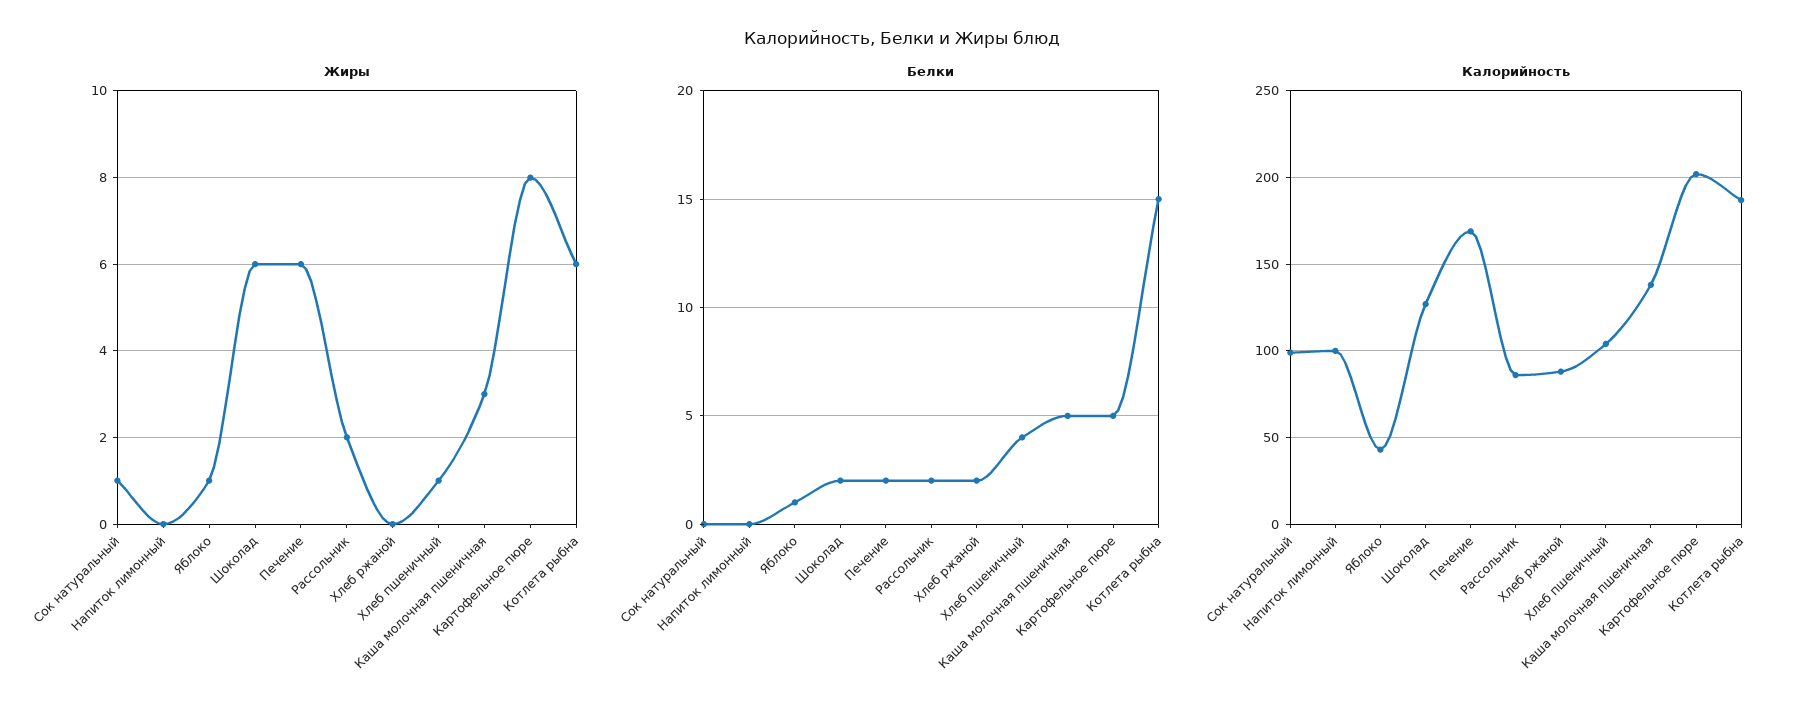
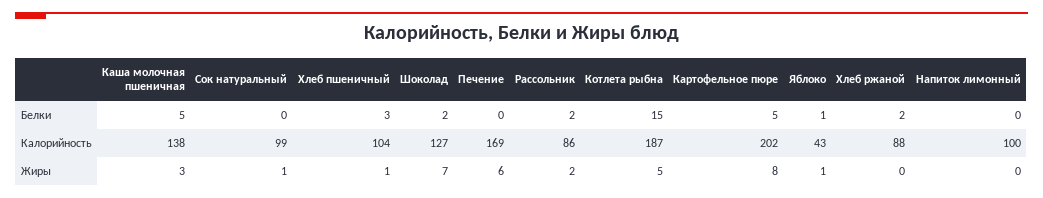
Жиры, Шоколад: 6 -> 7
Жиры, Котлета рыбна: 6 -> 5
Белки, Печение: 2 -> 0
Белки, Хлеб пшеничный: 4 -> 3

